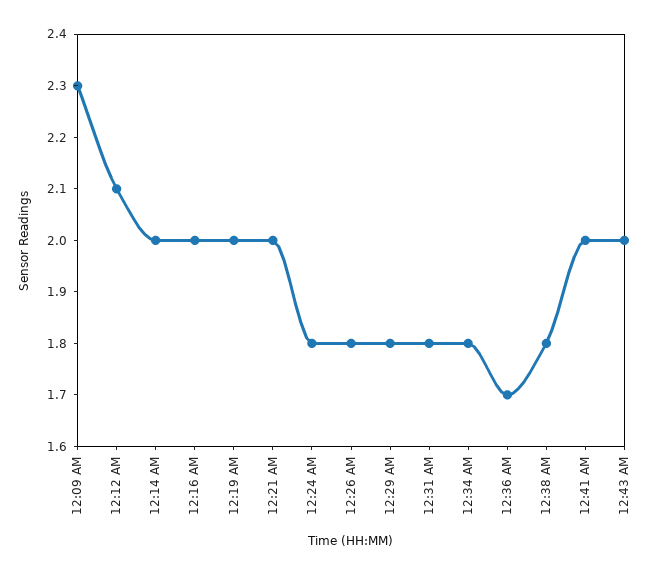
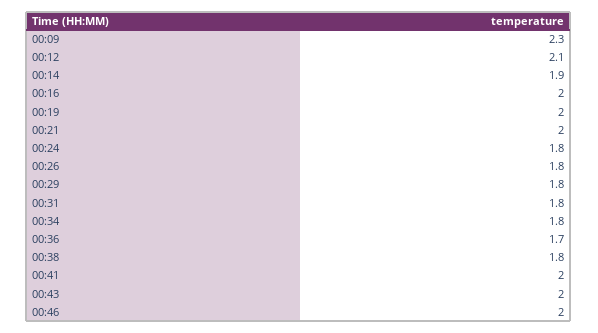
12:14 AM: 2 -> 1.9
00:46: none -> 2

